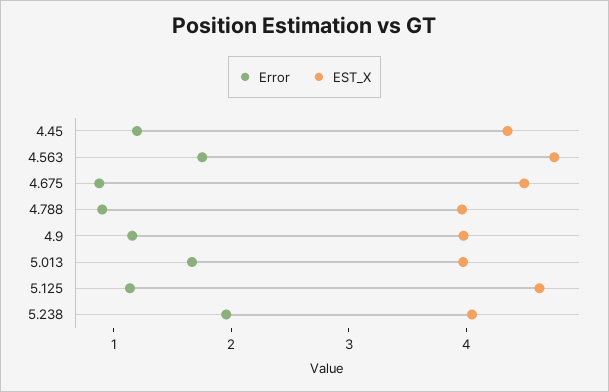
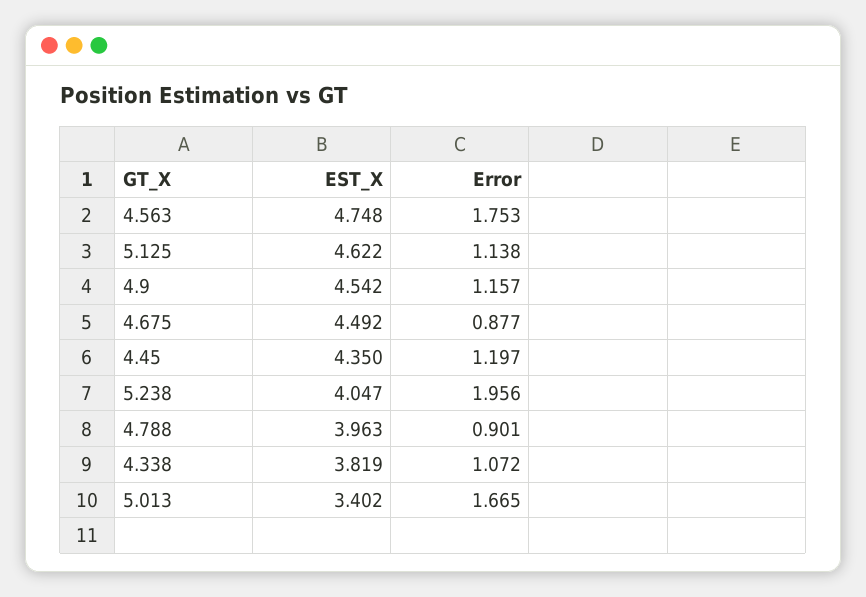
EST_X, 4.9: 4 -> 4.542
EST_X, 5.013: 4 -> 3.402
EST_X, 4.338: none -> 3.819
Error, 4.338: none -> 1.072

